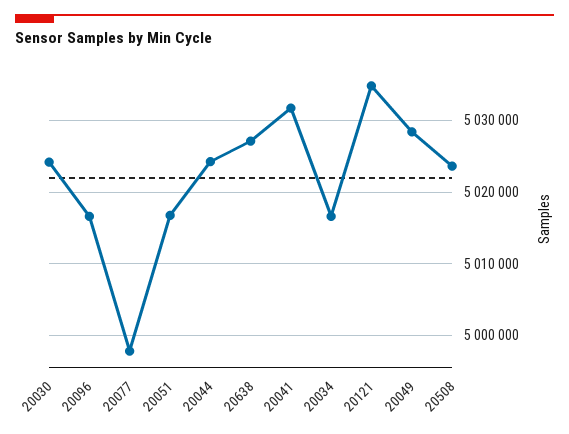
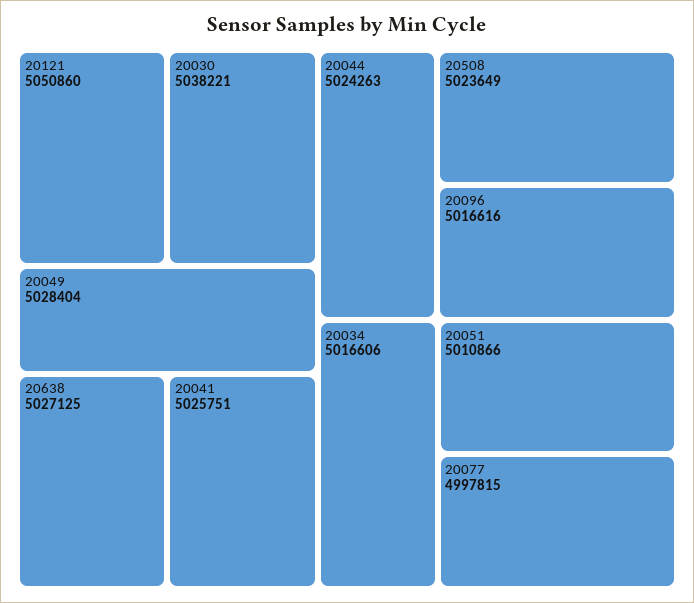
20030: 5024000 -> 5038221
20051: 5017000 -> 5010866
20041: 5032000 -> 5025751
20121: 5035000 -> 5050860

